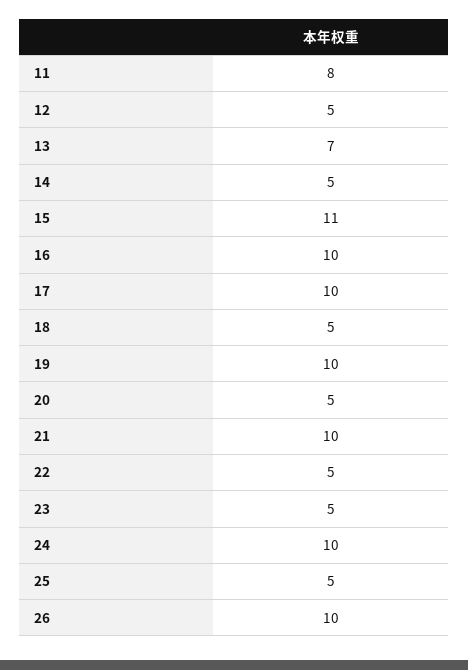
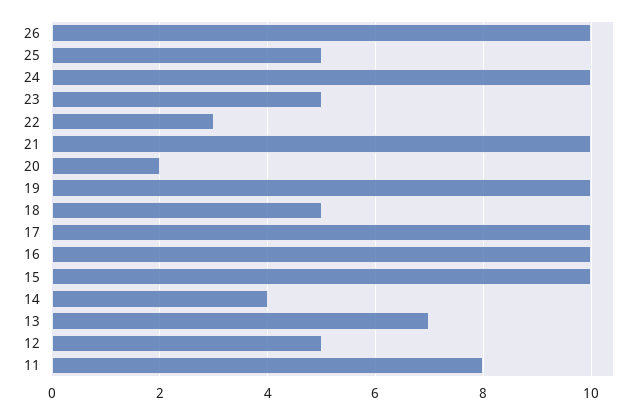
14: 5 -> 4
15: 11 -> 10
20: 5 -> 2
22: 5 -> 3

